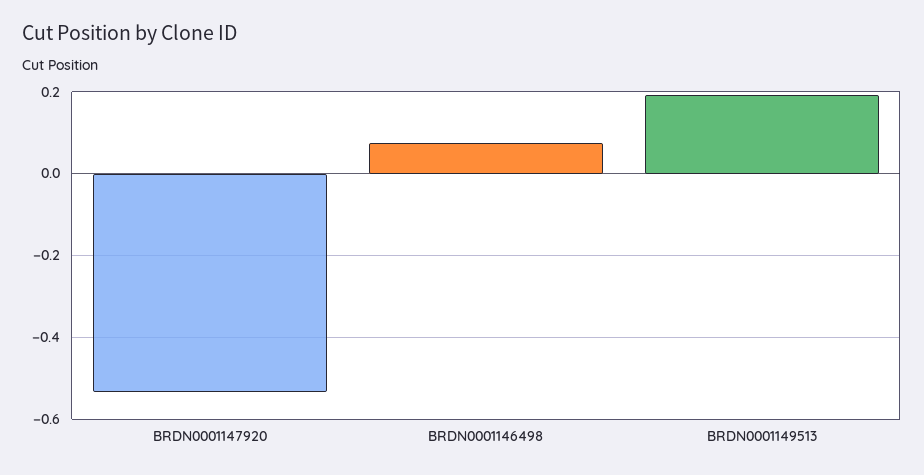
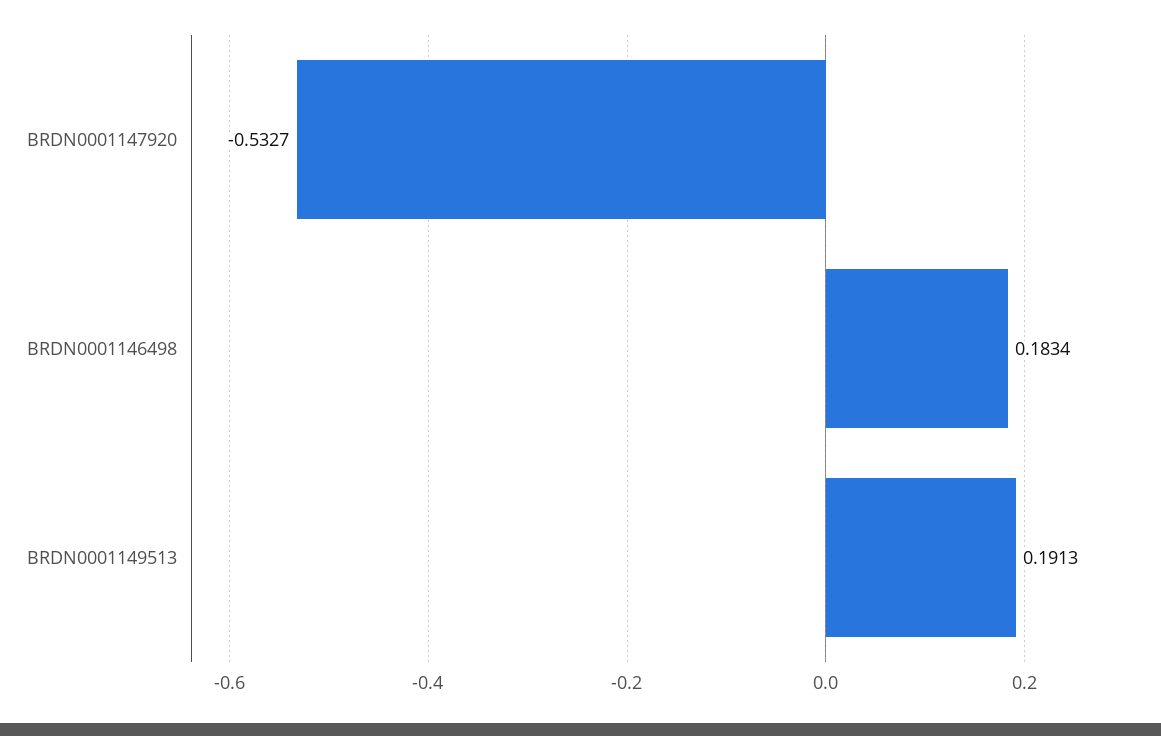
BRDN0001146498: 0.08 -> 0.1834

